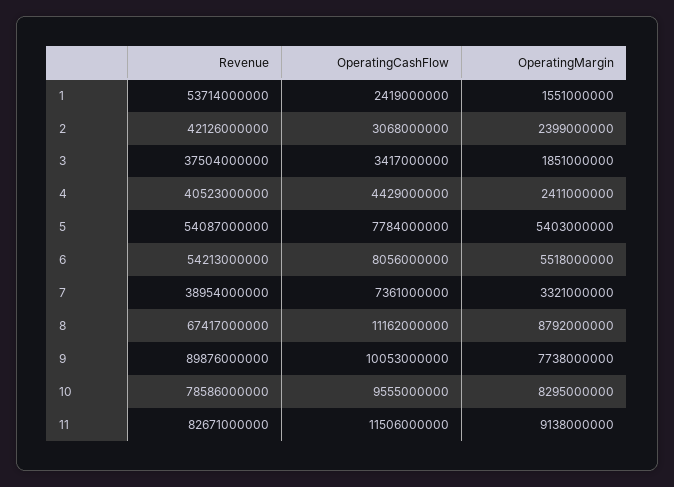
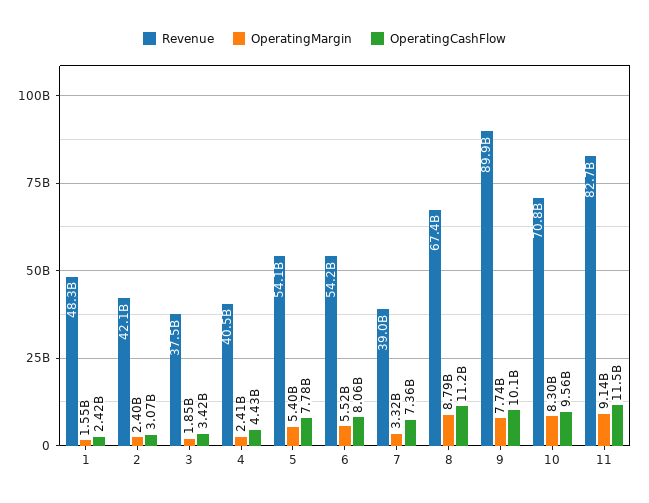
Revenue, 1: 53714000000 -> 48300000000
Revenue, 10: 78586000000 -> 70800000000

